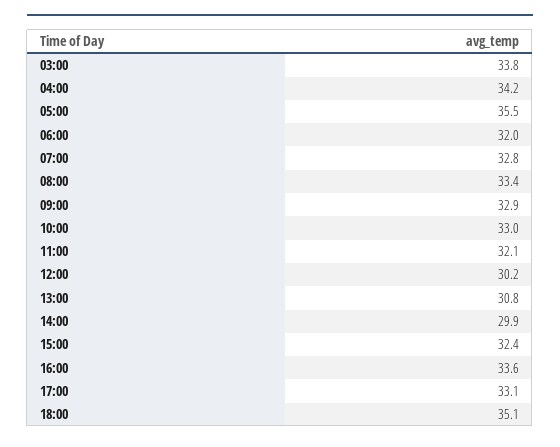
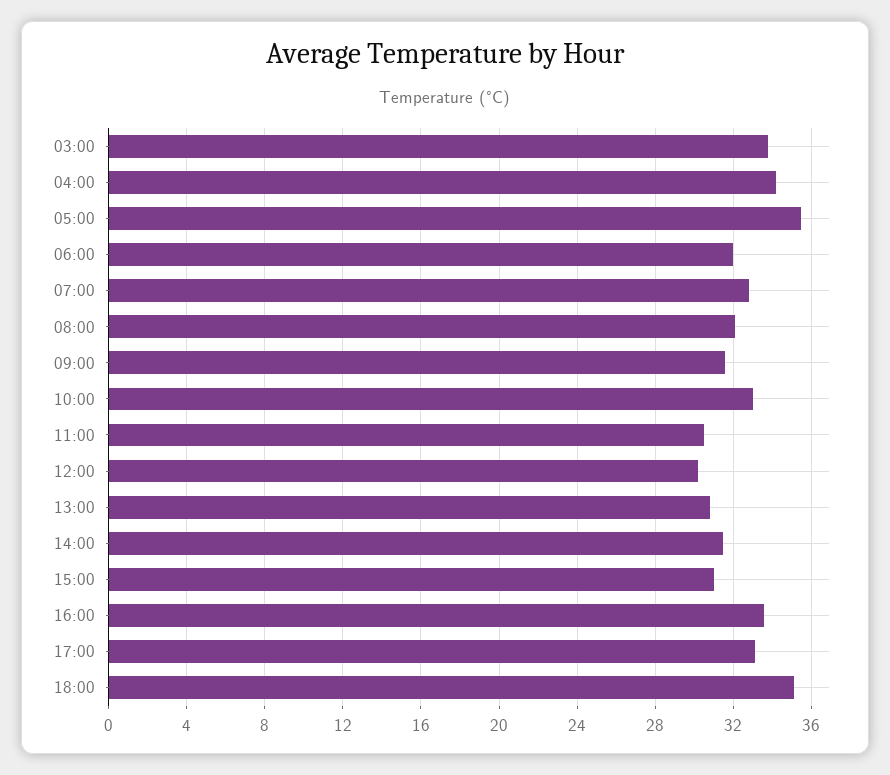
08:00: 33.4 -> 32
09:00: 32.9 -> 31.5
11:00: 32.1 -> 30.5
14:00: 29.9 -> 31.5
15:00: 32.4 -> 31

